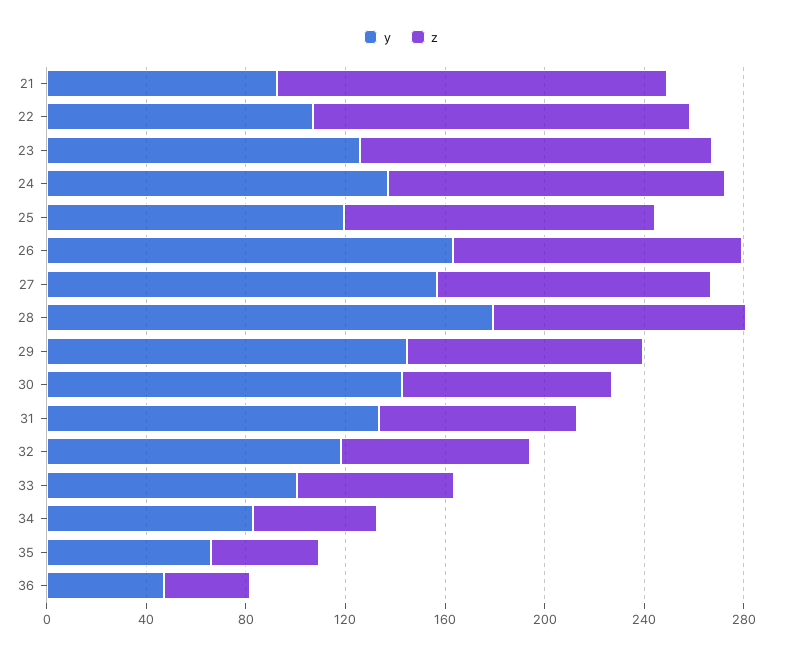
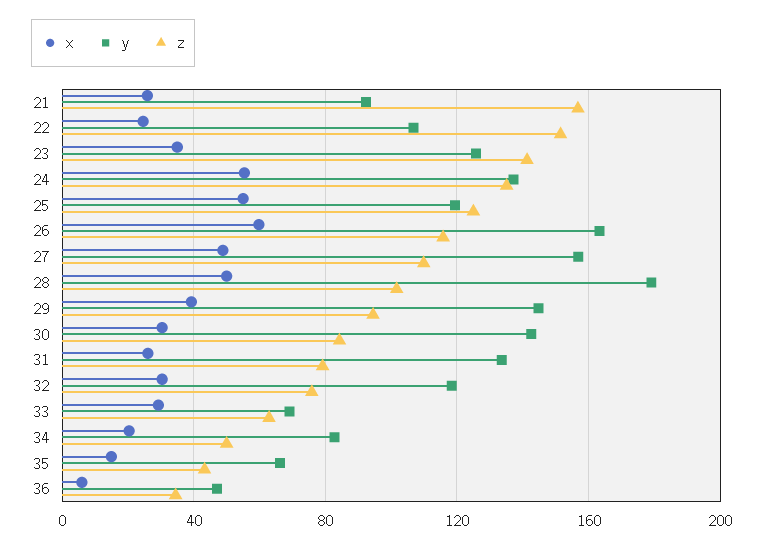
y, 33: 100 -> 70
x, 21: none -> 25
x, 22: none -> 25
x, 23: none -> 35
x, 24: none -> 55
x, 25: none -> 55
x, 26: none -> 60
x, 27: none -> 50
x, 28: none -> 50
x, 29: none -> 40
x, 30: none -> 30
x, 31: none -> 25
x, 32: none -> 30
x, 33: none -> 30
x, 34: none -> 20
x, 35: none -> 15
x, 36: none -> 5

